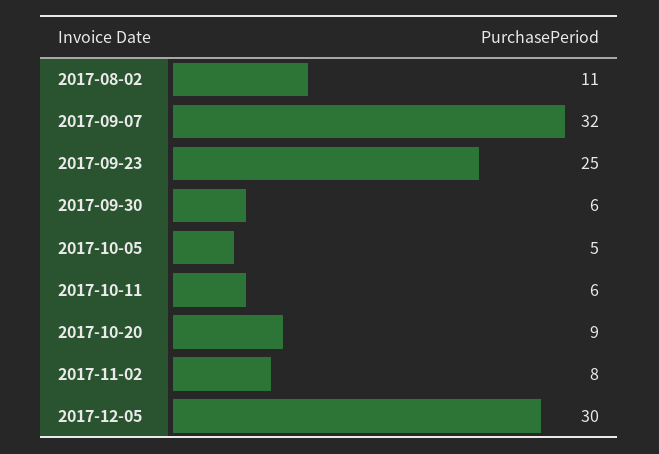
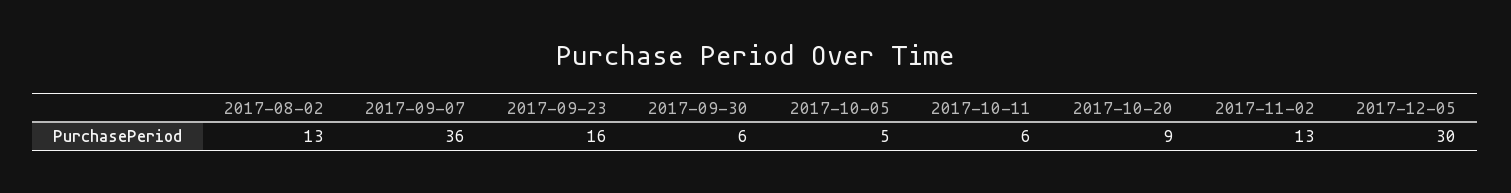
2017-08-02: 11 -> 13
2017-09-07: 32 -> 36
2017-09-23: 25 -> 16
2017-11-02: 8 -> 13

